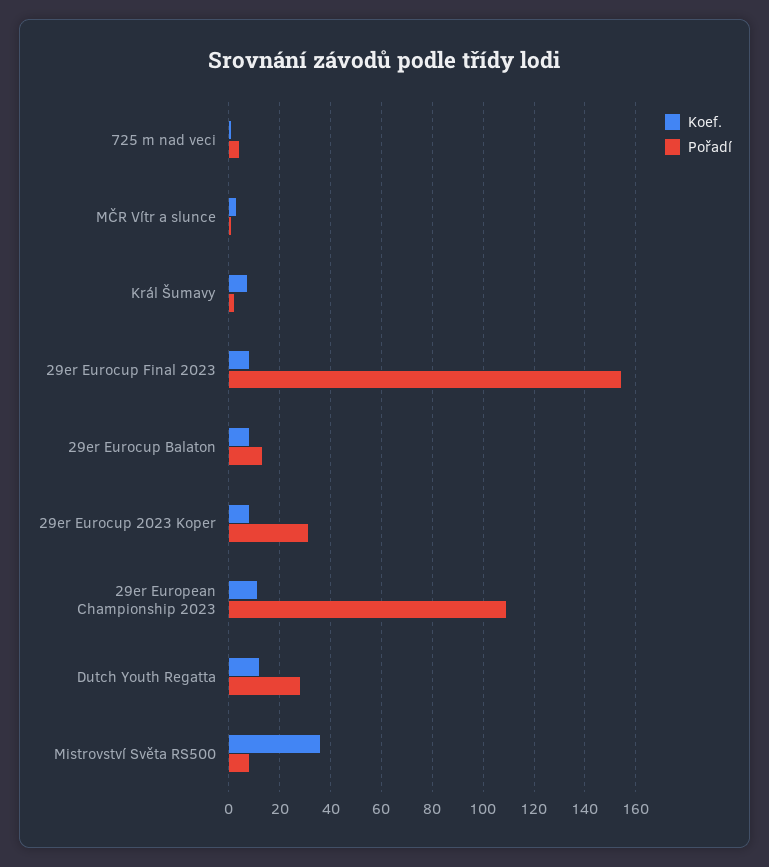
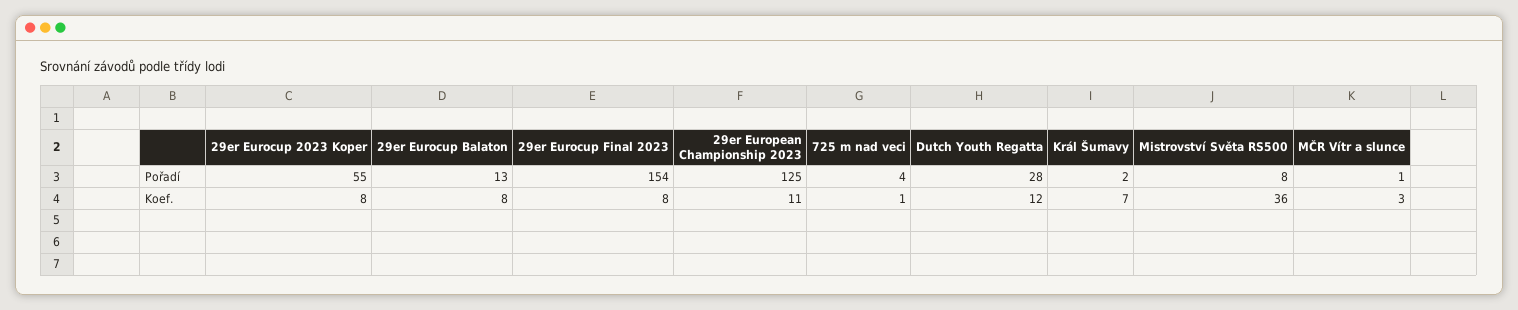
Pořadí, 29er Eurocup 2023 Koper: 30 -> 55
Pořadí, 29er European Championship 2023: 110 -> 125

